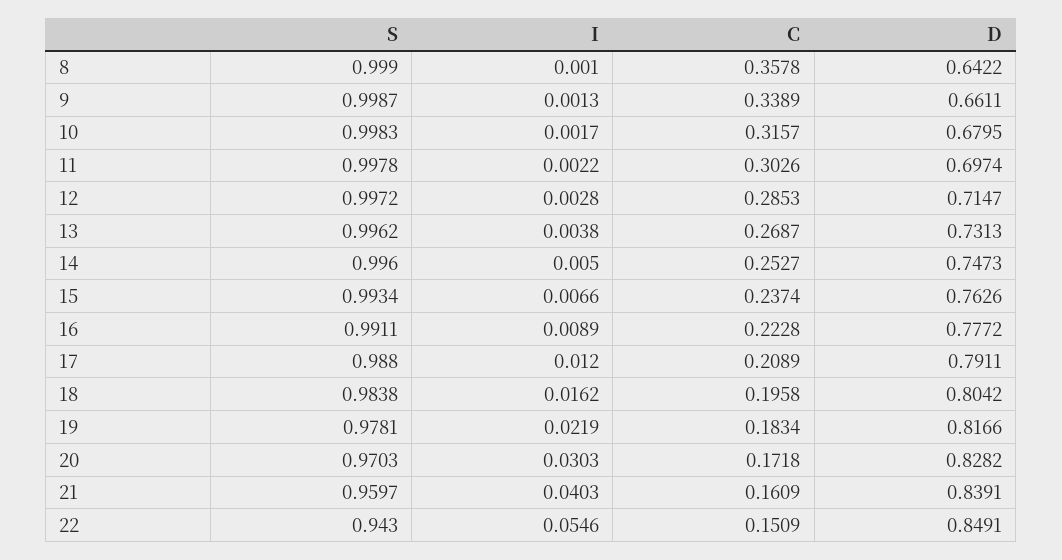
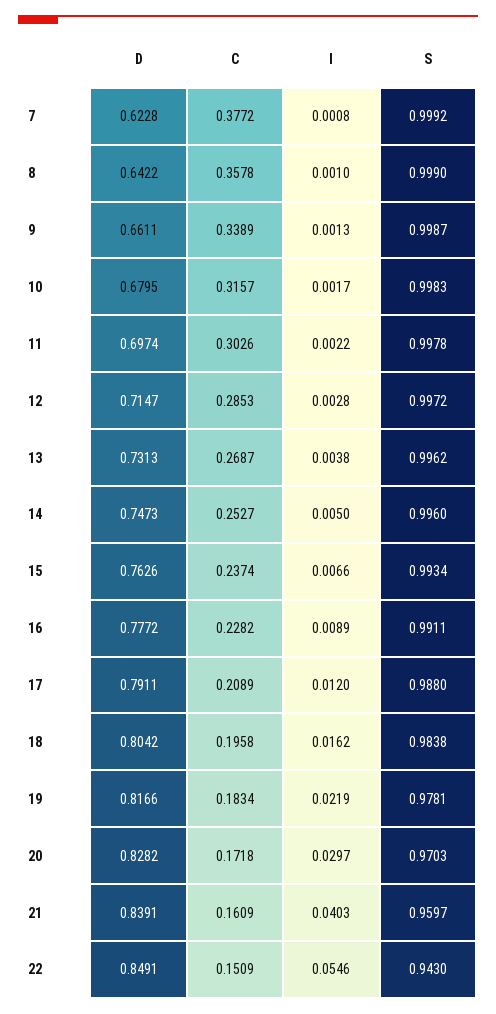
C, 16: 0.2228 -> 0.2282
I, 20: 0.0303 -> 0.0297
D, 7: none -> 0.6228
C, 7: none -> 0.3772
I, 7: none -> 0.0008
S, 7: none -> 0.9992

